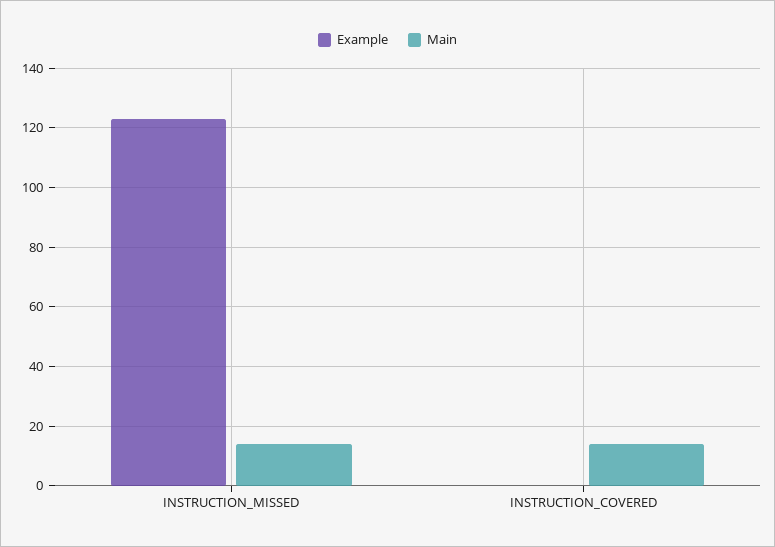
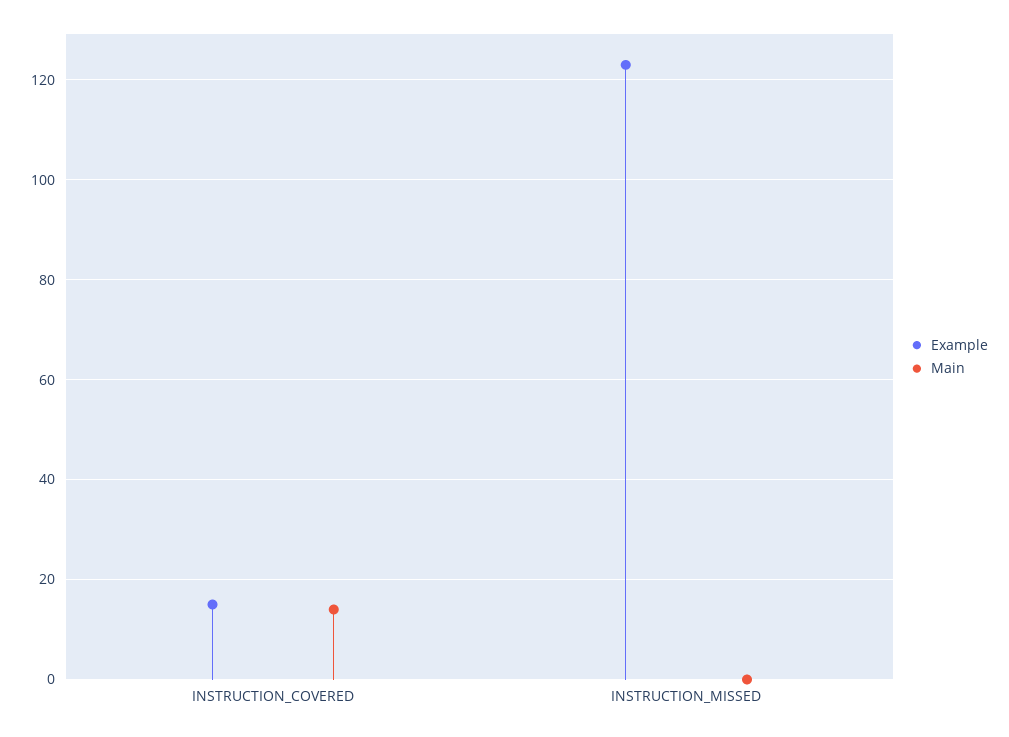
Main, INSTRUCTION_MISSED: 15 -> 0
Example, INSTRUCTION_COVERED: 0 -> 15

